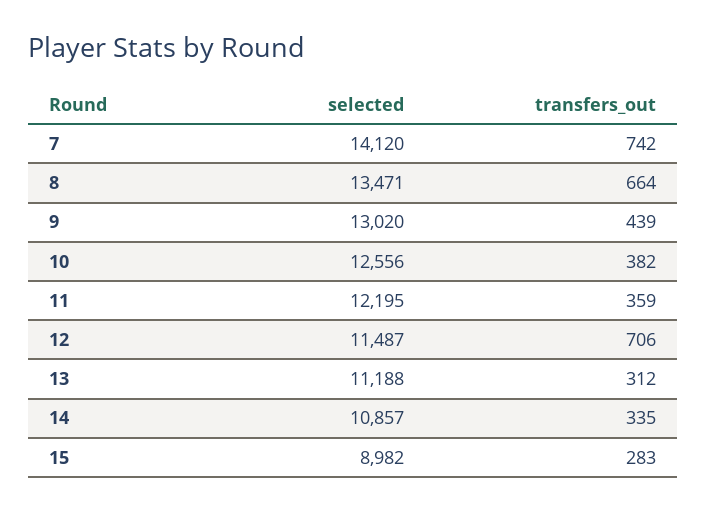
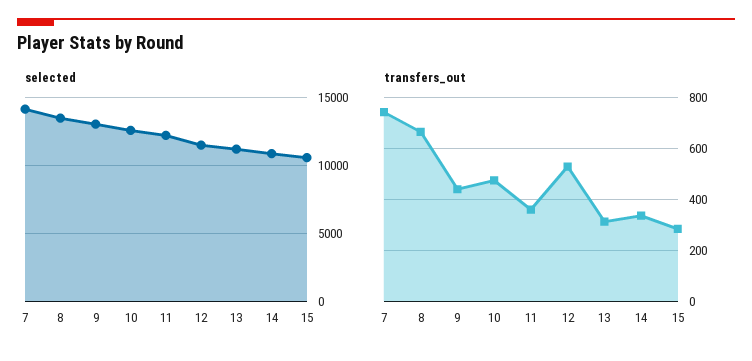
transfers_out, 10: 382 -> 475
transfers_out, 12: 706 -> 525
selected, 15: 8982 -> 10500

